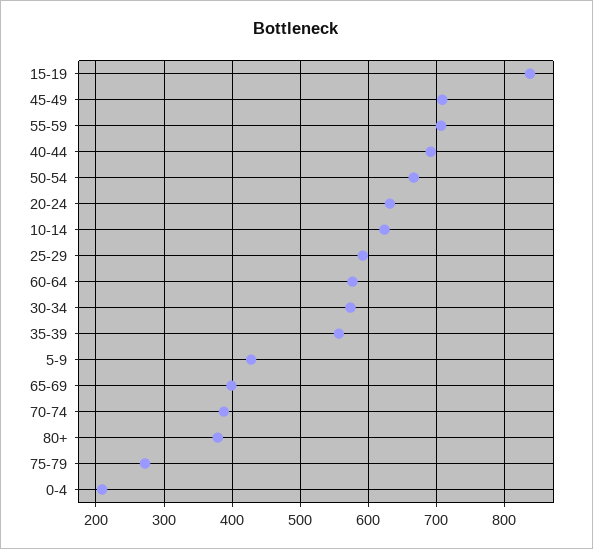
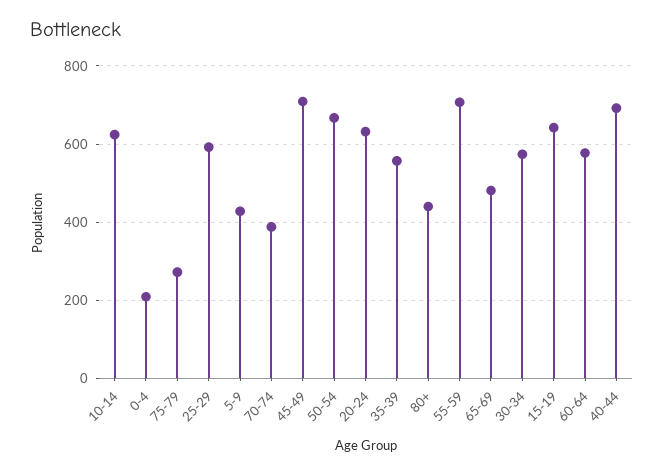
15-19: 840 -> 640
65-69: 400 -> 480
80+: 380 -> 440

